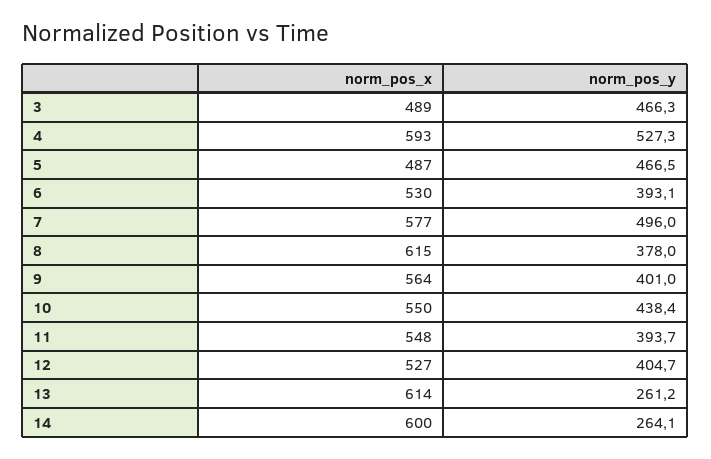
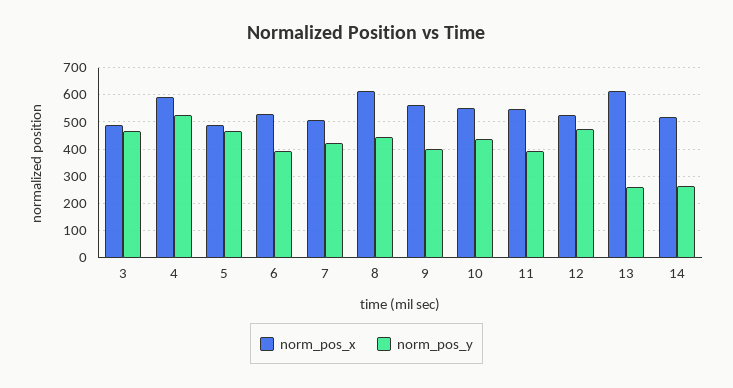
norm_pos_x, 7: 577 -> 500
norm_pos_y, 7: 496 -> 425
norm_pos_y, 8: 378 -> 450
norm_pos_y, 12: 404.7 -> 475
norm_pos_x, 14: 600 -> 525

